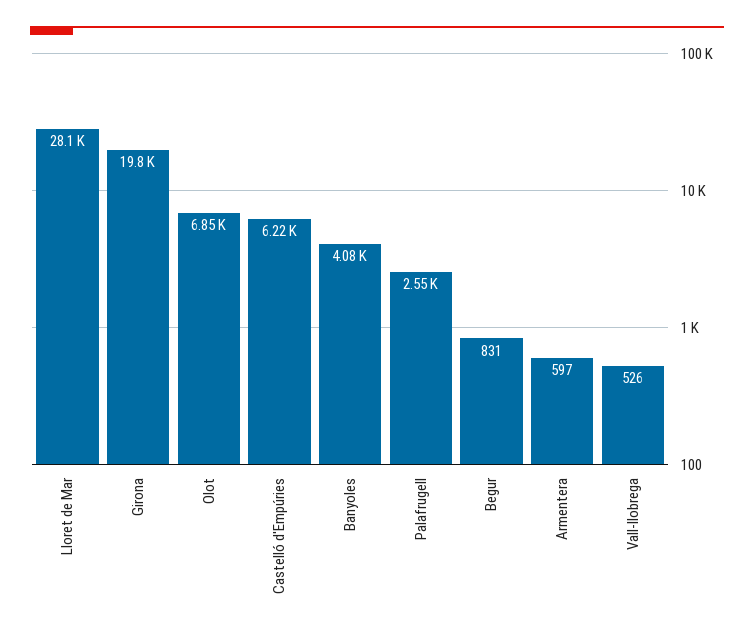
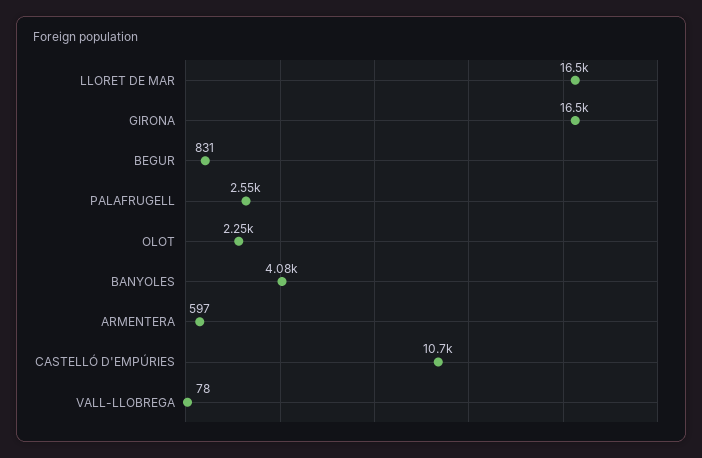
Lloret de Mar: 28100 -> 16500
Girona: 19800 -> 16500
Olot: 6850 -> 2250
Castelló d'Empúries: 6220 -> 10700
Vall-llobrega: 526 -> 78

